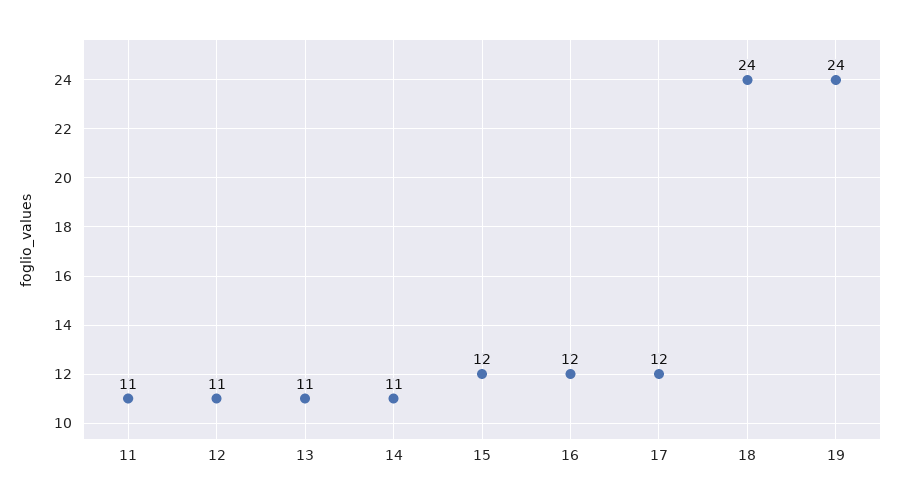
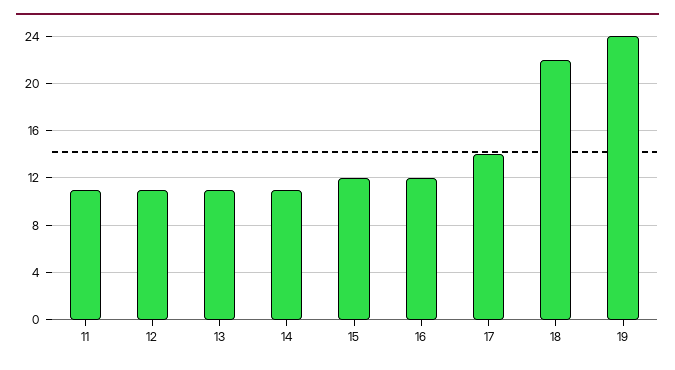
17: 12 -> 14
18: 24 -> 22

